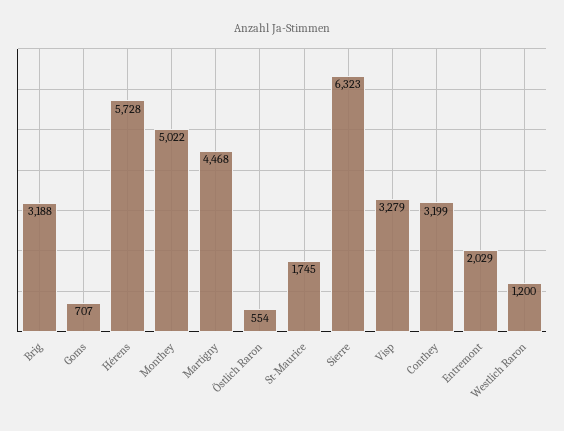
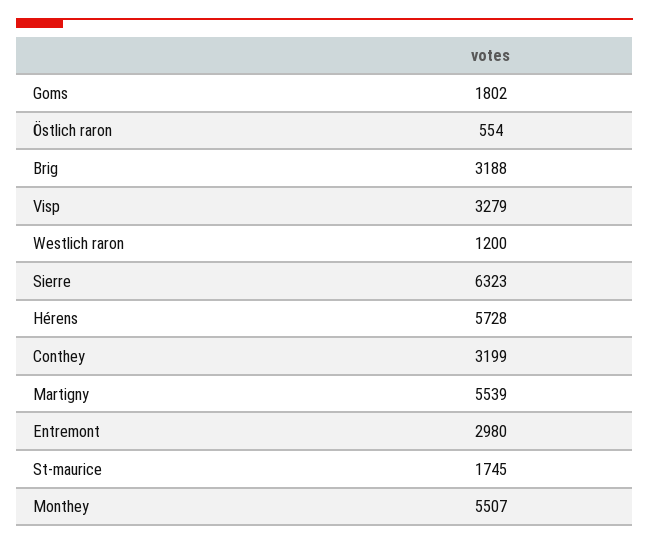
Goms: 707 -> 1802
Monthey: 5022 -> 5507
Martigny: 4468 -> 5539
Entremont: 2029 -> 2980

